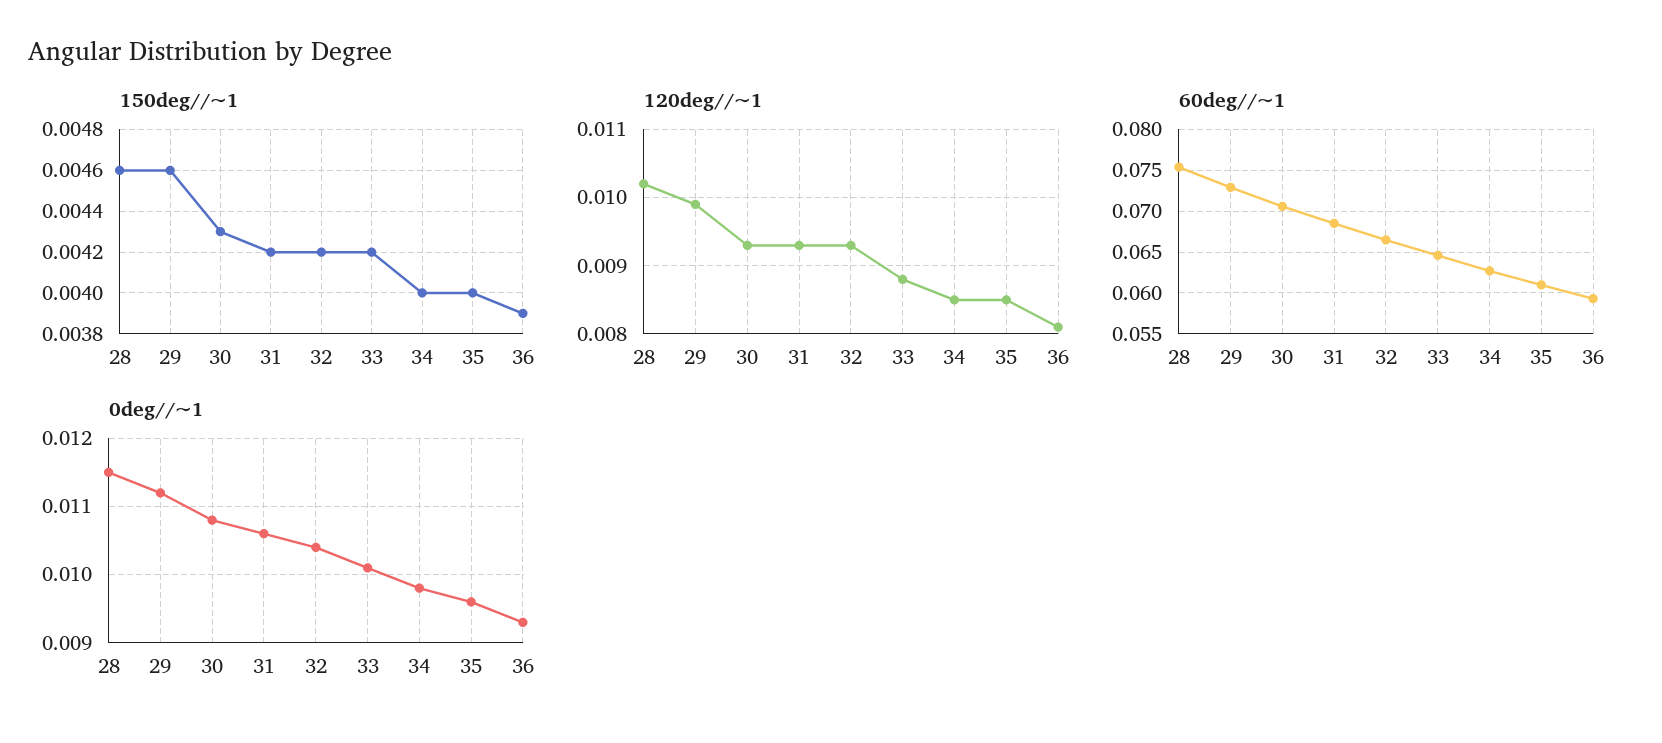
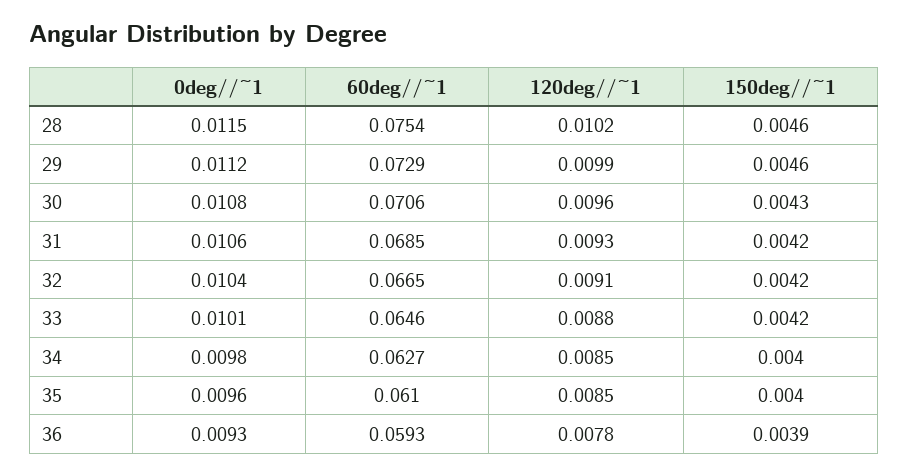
120deg//~1, 30: 0.0093 -> 0.0096
120deg//~1, 32: 0.0093 -> 0.0091
120deg//~1, 36: 0.0081 -> 0.0078

